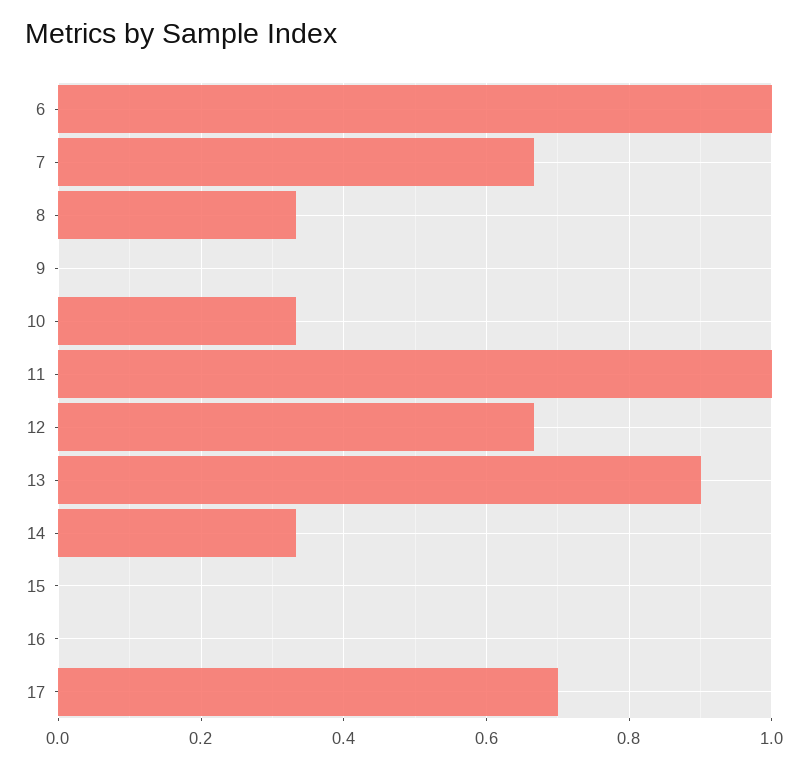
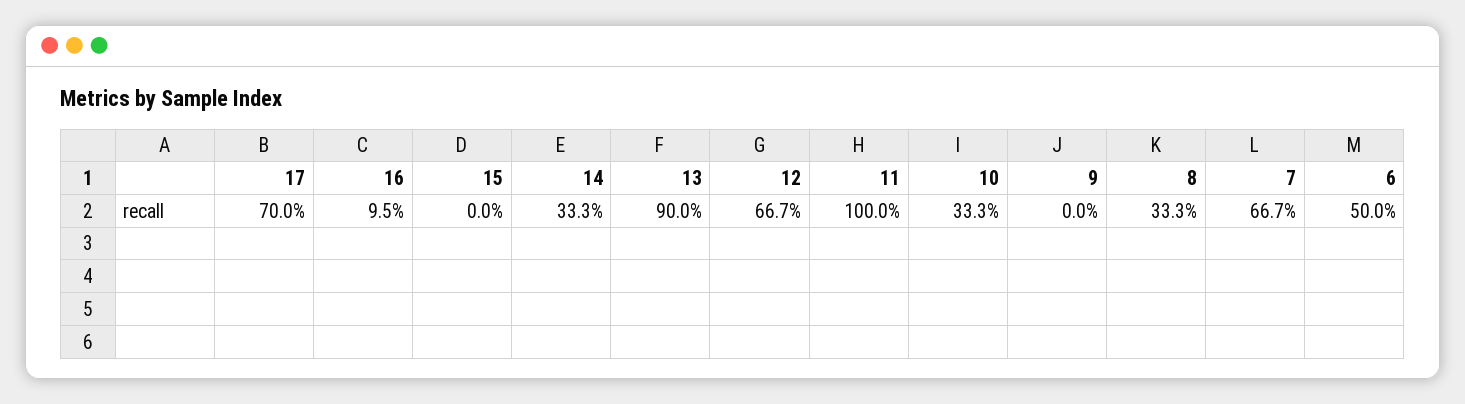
6: 1 -> 0.5
16: 0 -> 0.095

